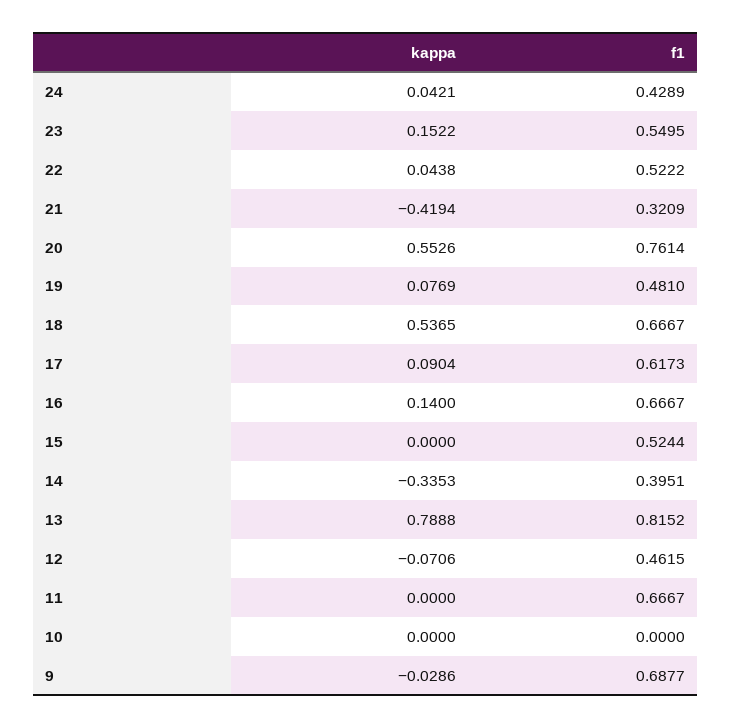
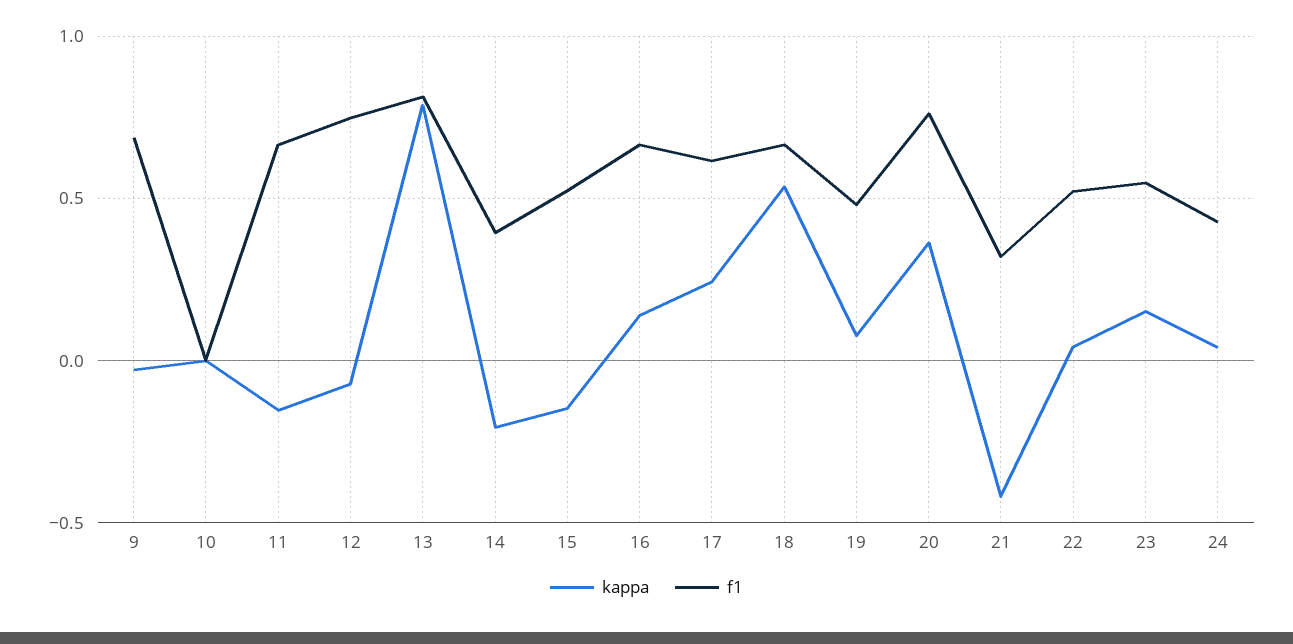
kappa, 20: 0.5526 -> 0.35
kappa, 17: 0.0904 -> 0.25
kappa, 15: 0 -> -0.15
kappa, 14: -0.3353 -> -0.2
f1, 12: 0.4615 -> 0.75
kappa, 11: 0 -> -0.15

